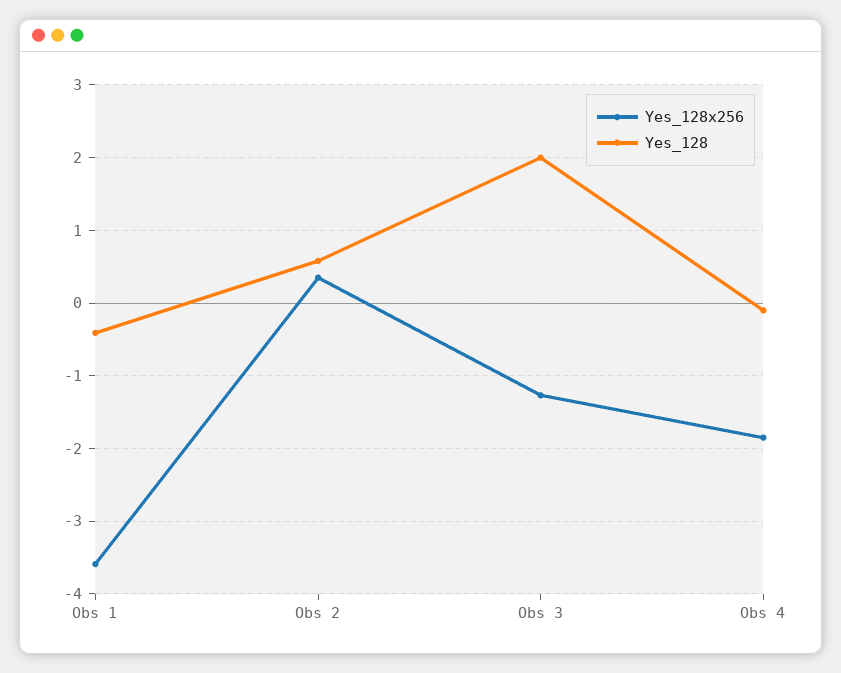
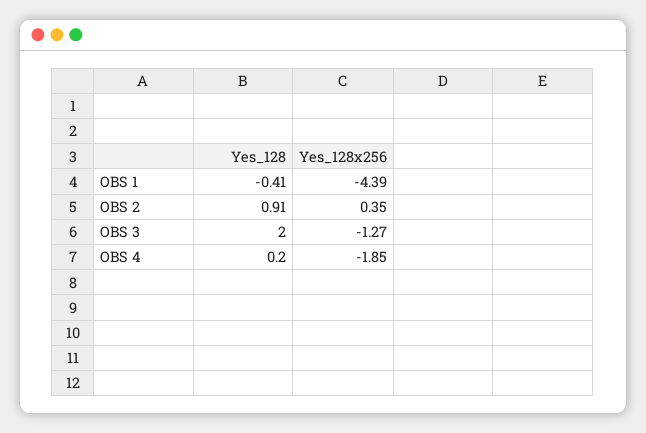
Yes_128x256, Obs 1: -3.6 -> -4.39
Yes_128, Obs 2: 0.6 -> 0.91
Yes_128, Obs 4: -0.1 -> 0.2

